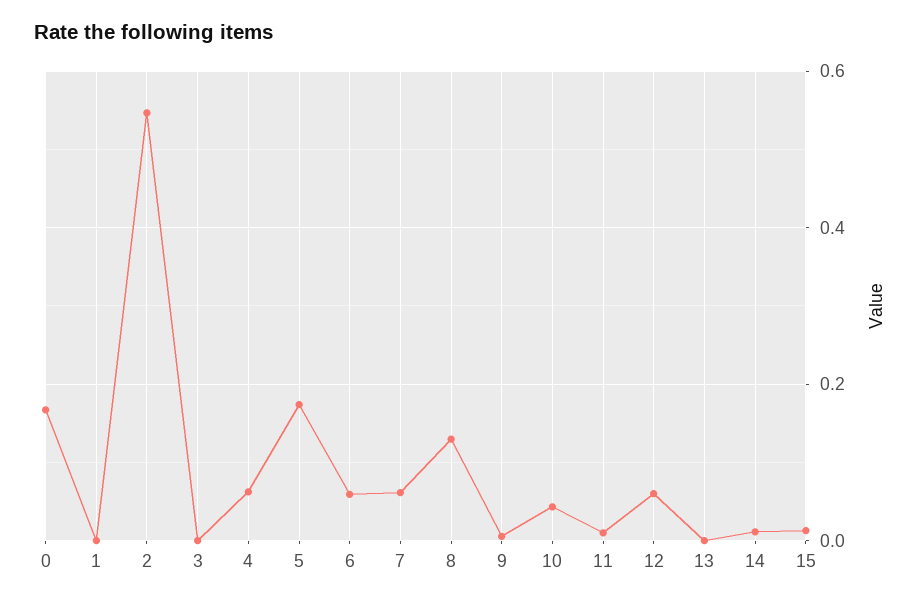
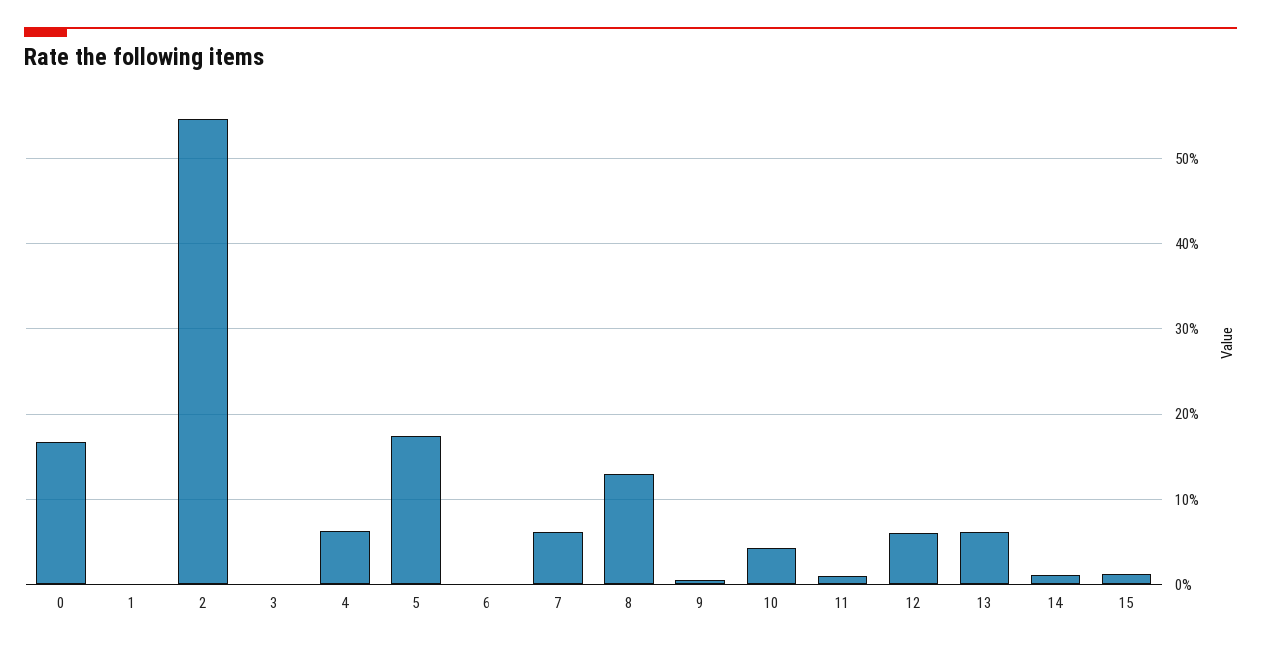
6: 0.06 -> 0
13: 0 -> 0.06

